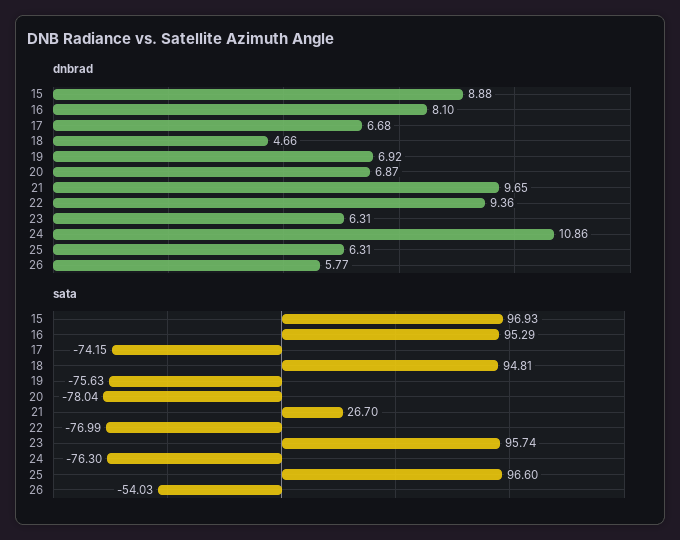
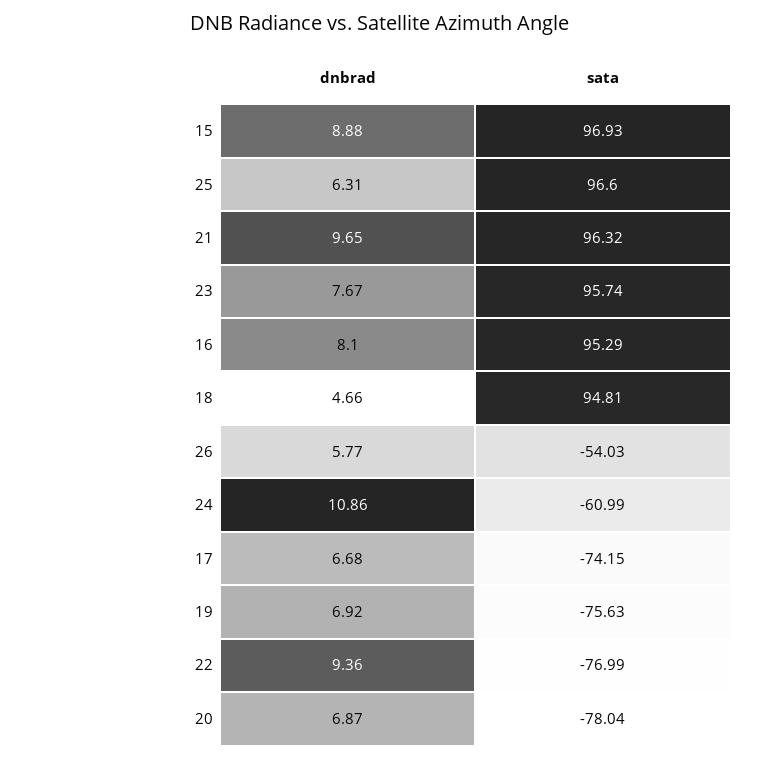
dnbrad, 23: 6.31 -> 7.67
sata, 21: 26.7 -> 96.32
sata, 24: -76.3 -> -60.99

